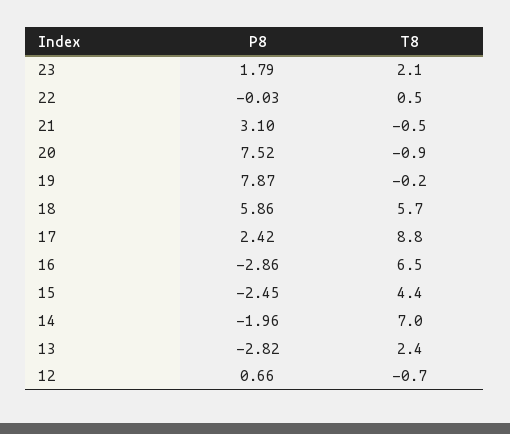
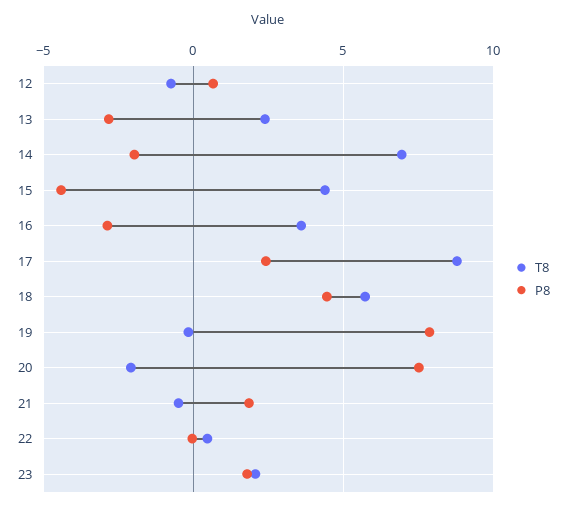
P8, 21: 3.1 -> 2
T8, 20: -0.9 -> -2
P8, 18: 5.86 -> 4.5
T8, 16: 6.5 -> 3.5
P8, 15: -2.45 -> -4.5

